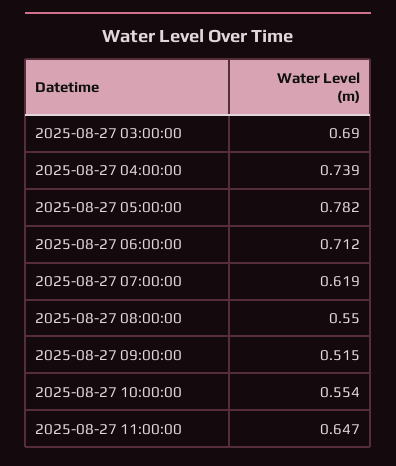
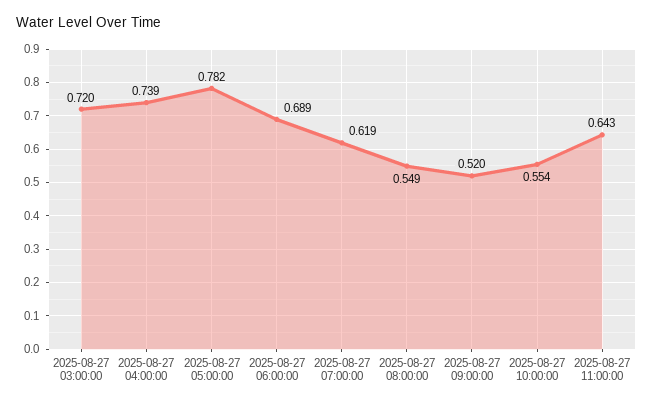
2025-08-27 03:00:00: 0.69 -> 0.72
2025-08-27 06:00:00: 0.712 -> 0.689
2025-08-27 08:00:00: 0.55 -> 0.549
2025-08-27 09:00:00: 0.515 -> 0.52
2025-08-27 11:00:00: 0.647 -> 0.643

